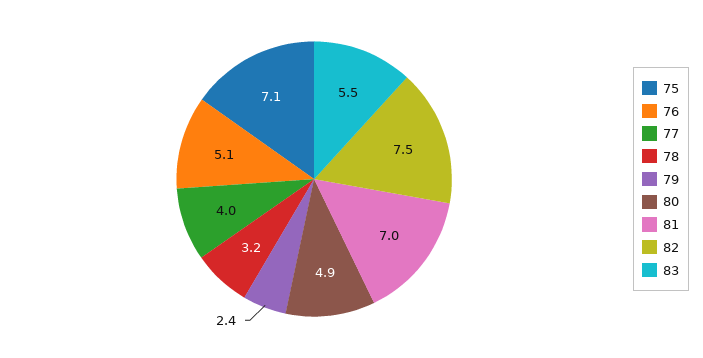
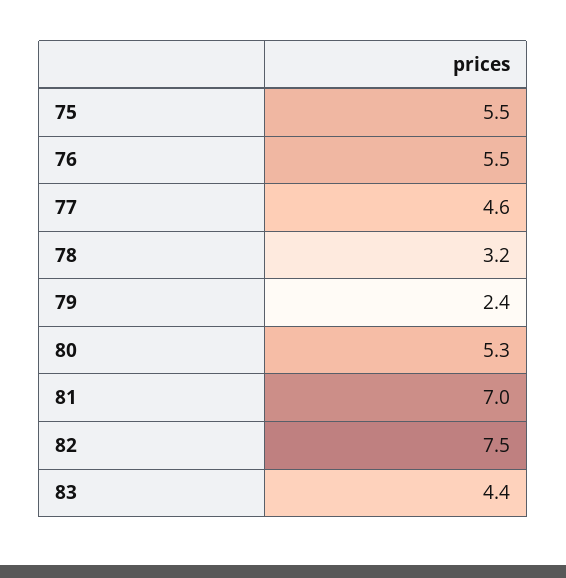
75: 7.1 -> 5.5
76: 5.1 -> 5.5
77: 4 -> 4.6
80: 4.9 -> 5.3
83: 5.5 -> 4.4

